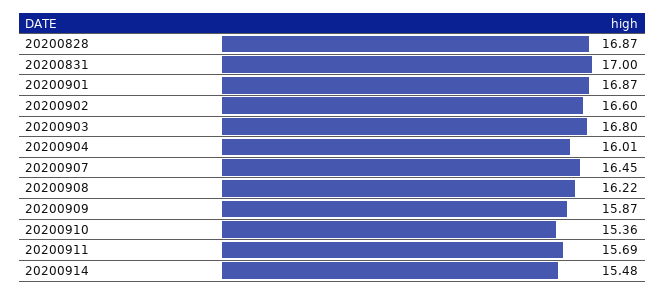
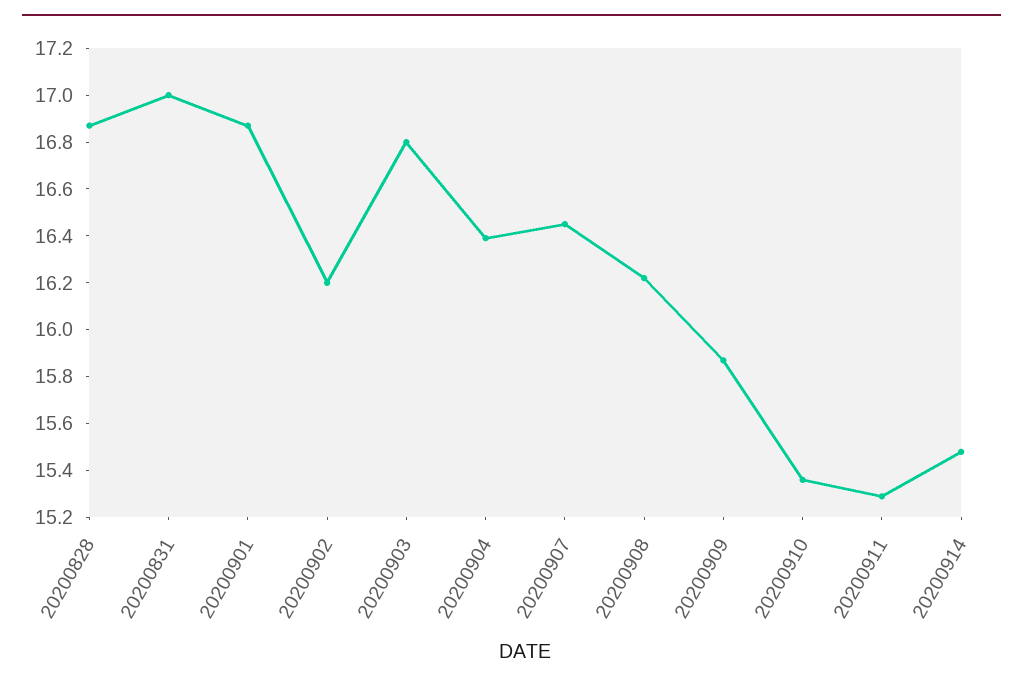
20200902: 16.6 -> 16.2
20200904: 16.01 -> 16.4
20200911: 15.69 -> 15.3

